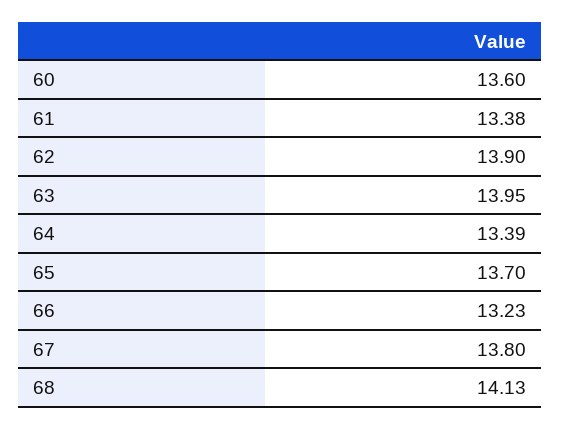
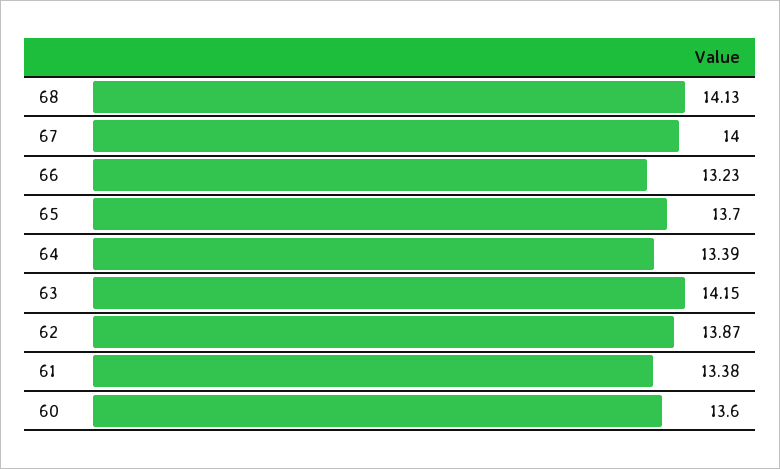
62: 13.9 -> 13.87
63: 13.95 -> 14.15
67: 13.8 -> 14

